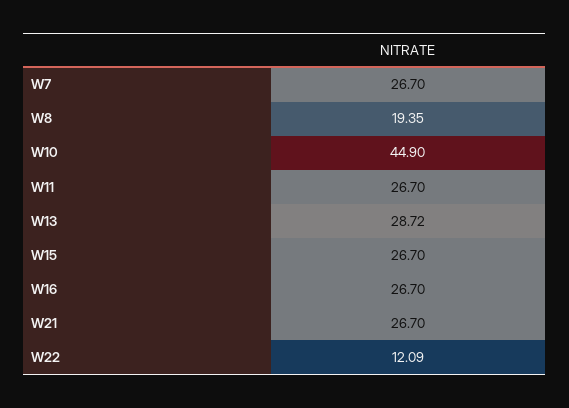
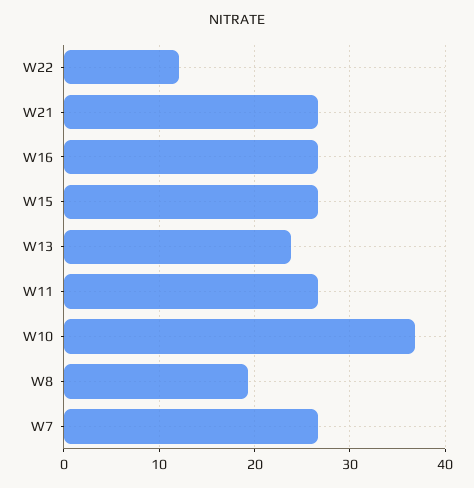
W10: 44.9 -> 37
W13: 28.72 -> 24

